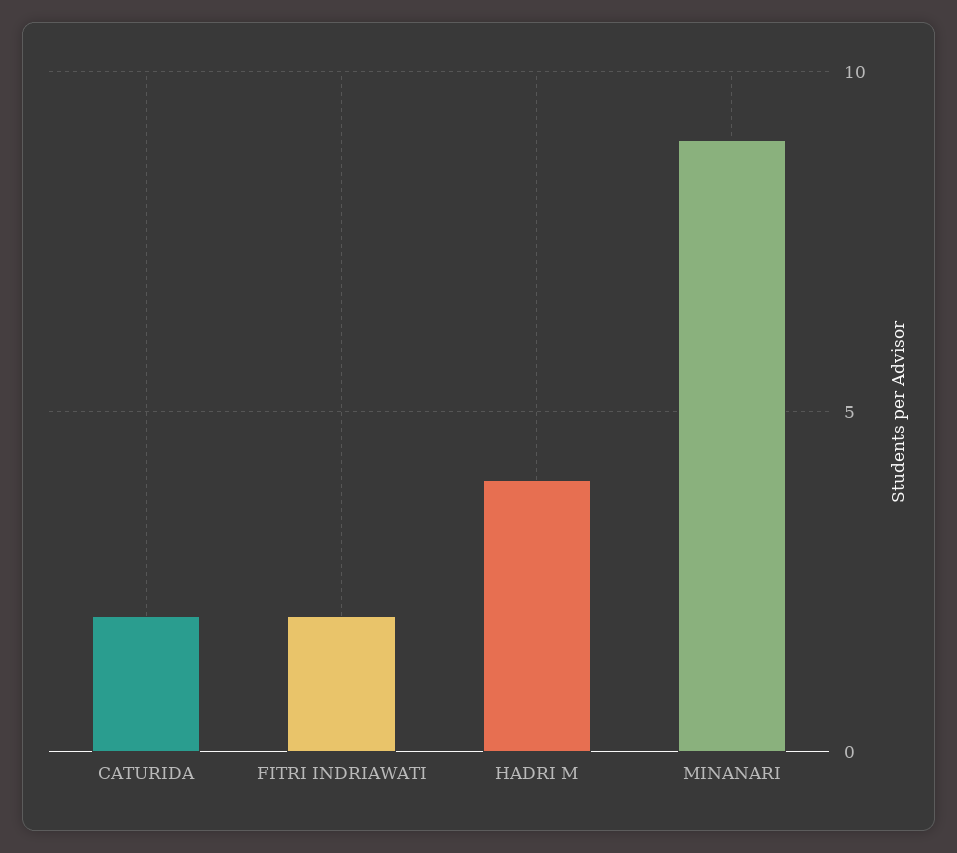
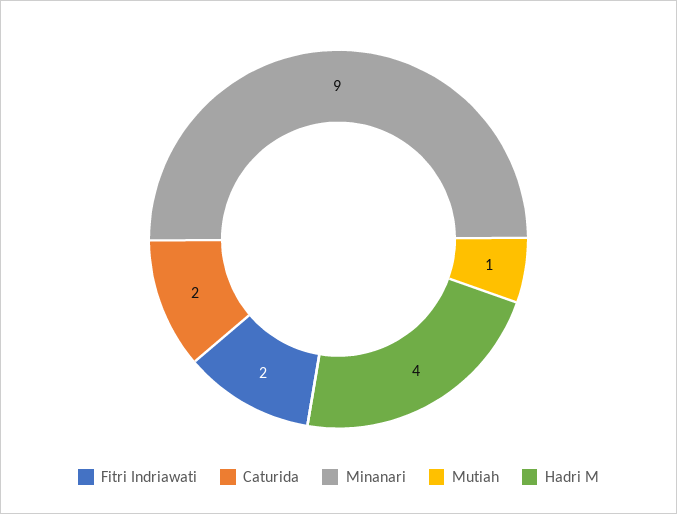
Mutiah: none -> 1

